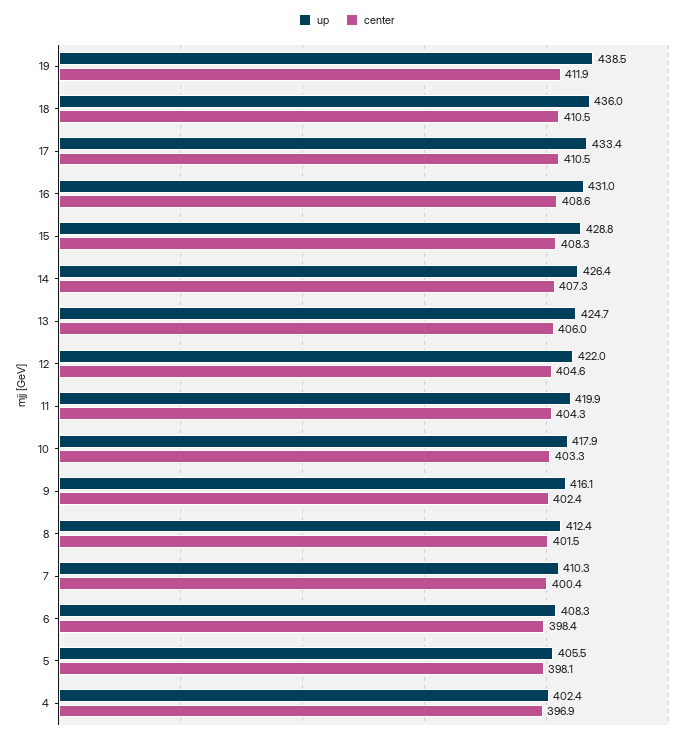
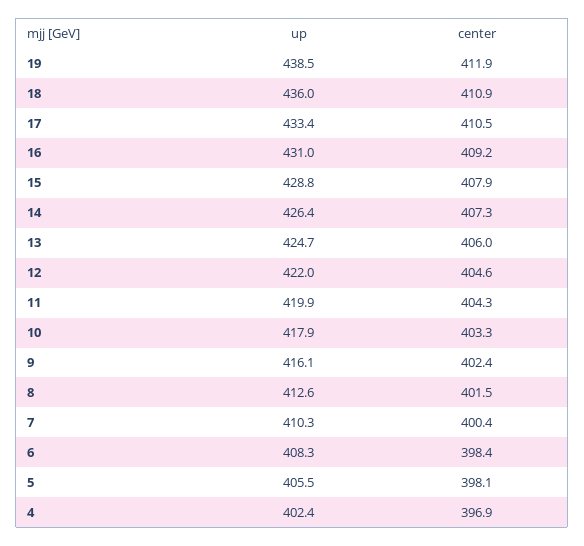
center, 18: 410.5 -> 410.9
center, 16: 408.6 -> 409.2
center, 15: 408.3 -> 407.9
up, 8: 412.4 -> 412.6

